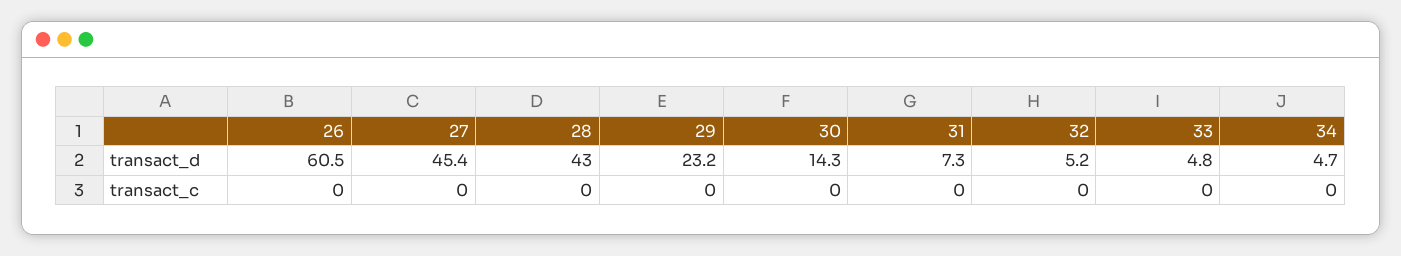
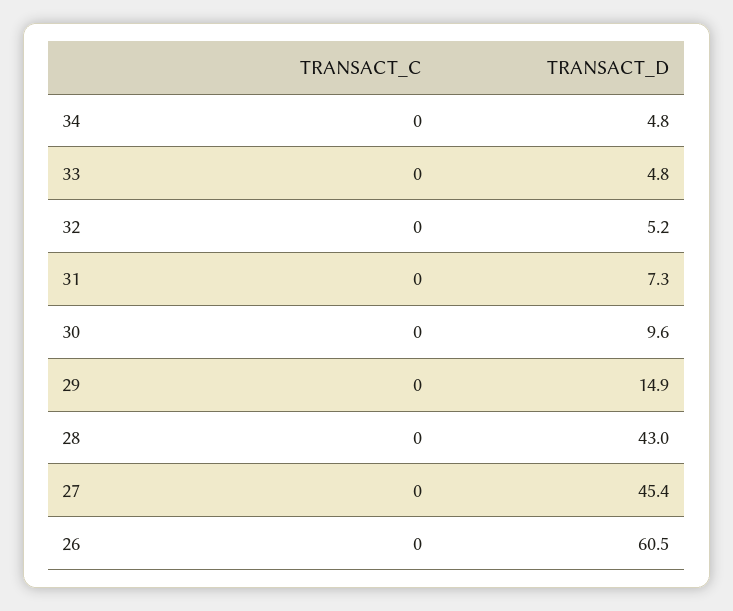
29, transact_d: 23.2 -> 14.9
30, transact_d: 14.3 -> 9.6
34, transact_d: 4.7 -> 4.8

